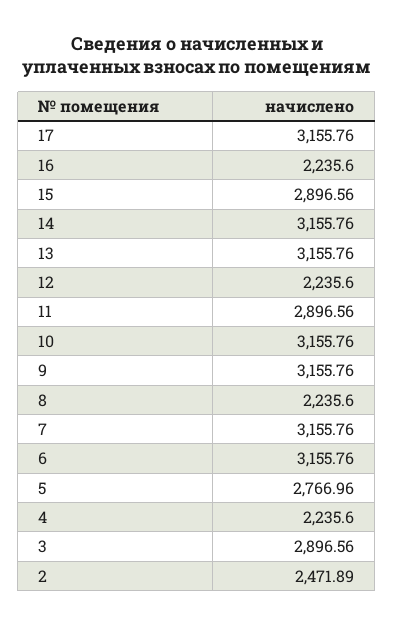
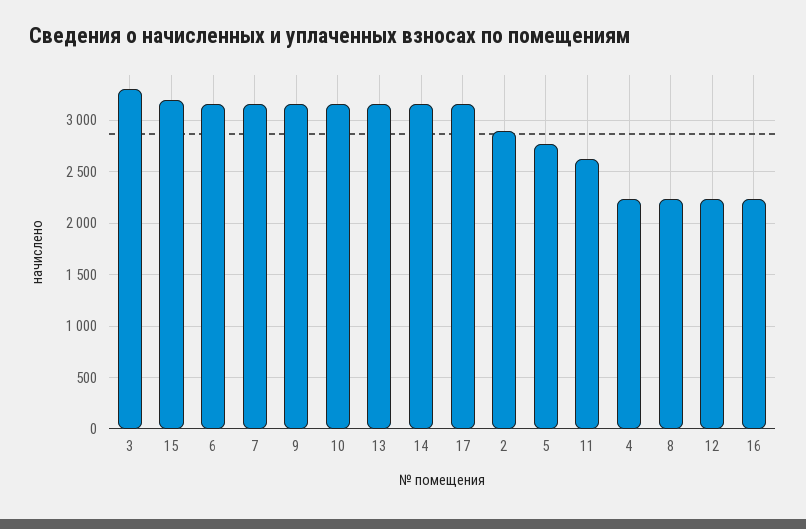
15: 2896.56 -> 3200
11: 2896.56 -> 2600
3: 2896.56 -> 3300
2: 2471.89 -> 2900

